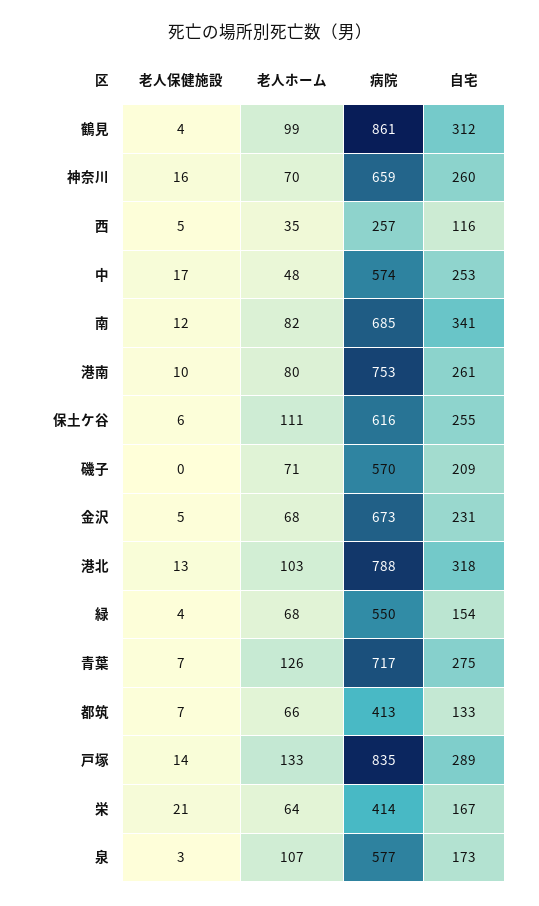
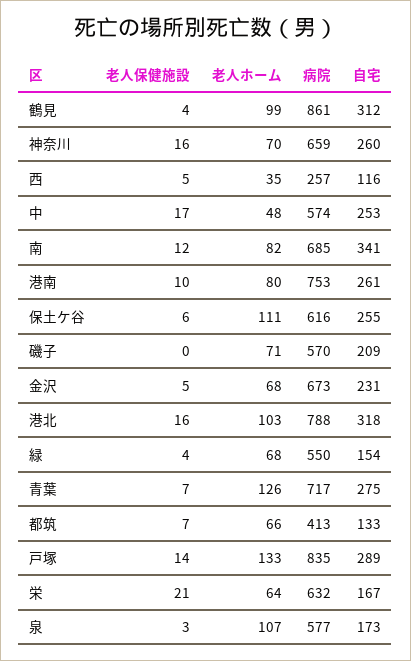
老人保健施設, 港北: 13 -> 16
病院, 栄: 414 -> 632

